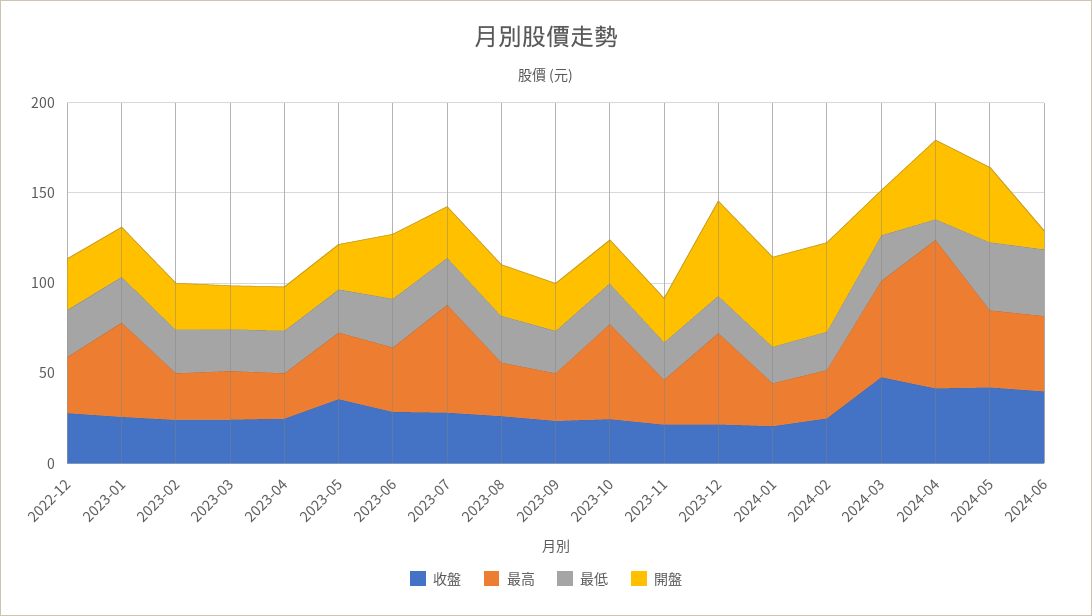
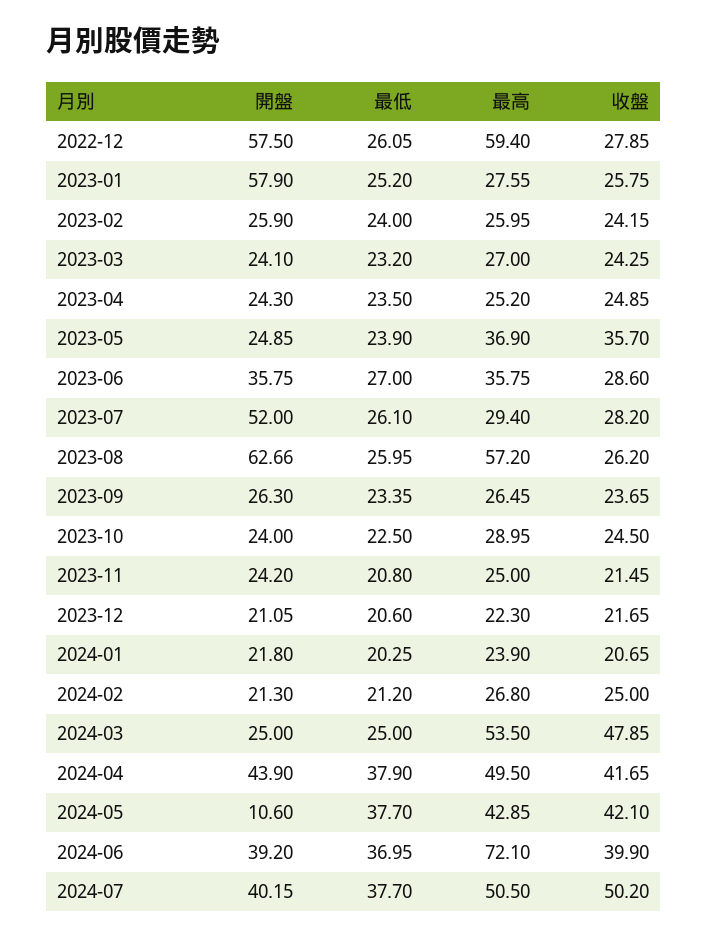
最高, 2022-12: 30 -> 59.4
開盤, 2022-12: 30 -> 57.5
最高, 2023-01: 50 -> 27.55
開盤, 2023-01: 30 -> 57.9
最高, 2023-07: 60 -> 29.4
開盤, 2023-07: 30 -> 52
最高, 2023-08: 30 -> 57.2
開盤, 2023-08: 30 -> 62.66
最高, 2023-10: 50 -> 28.95
最高, 2023-12: 50 -> 22.3
開盤, 2023-12: 50 -> 21.05
開盤, 2024-01: 50 -> 21.8
開盤, 2024-02: 50 -> 21.3
最高, 2024-04: 80 -> 49.5
最低, 2024-04: 10 -> 37.9
開盤, 2024-05: 40 -> 10.6
最高, 2024-06: 40 -> 72.1
開盤, 2024-06: 10 -> 39.2
開盤, 2024-07: none -> 40.15
最低, 2024-07: none -> 37.7
最高, 2024-07: none -> 50.5
收盤, 2024-07: none -> 50.2

